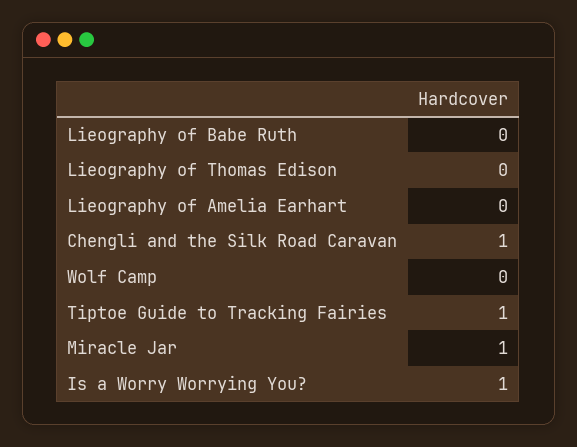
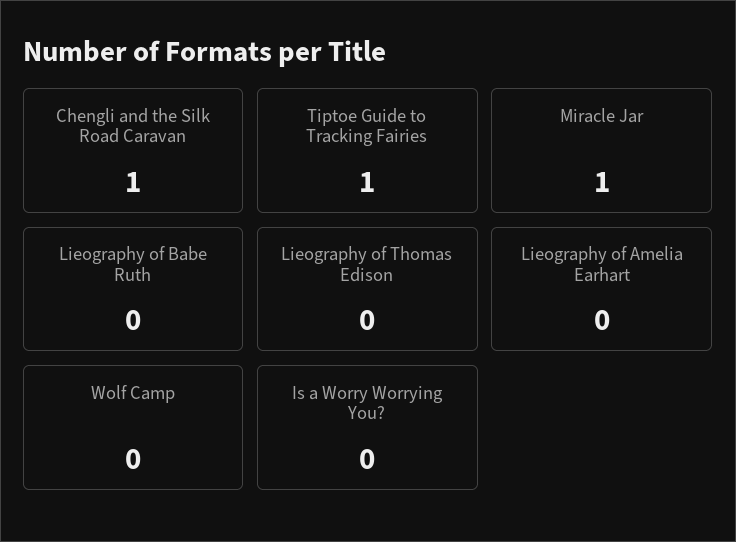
Is a Worry Worrying You?: 1 -> 0

